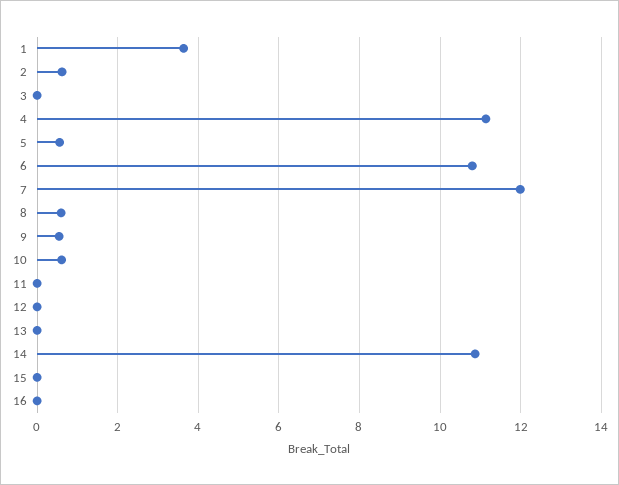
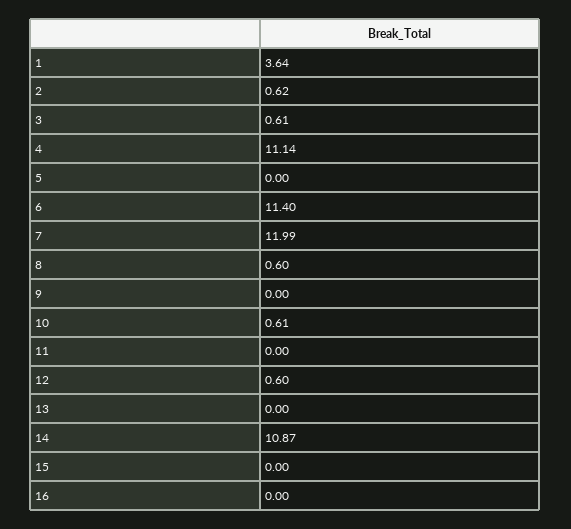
3: 0 -> 0.61
5: 0.6 -> 0
6: 10.8 -> 11.4
9: 0.6 -> 0
12: 0 -> 0.6

